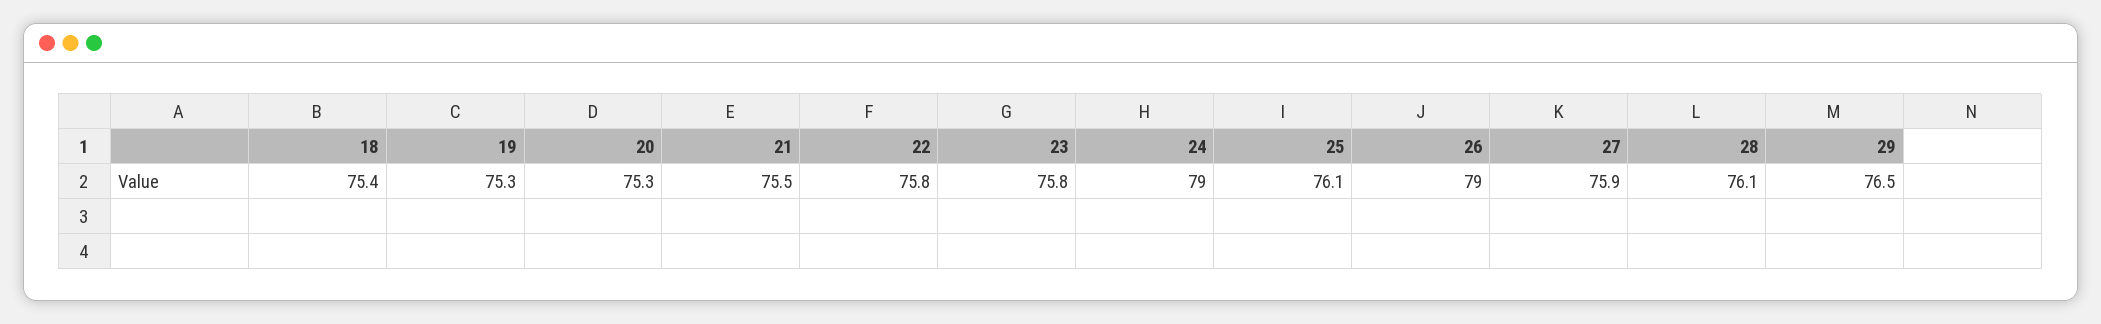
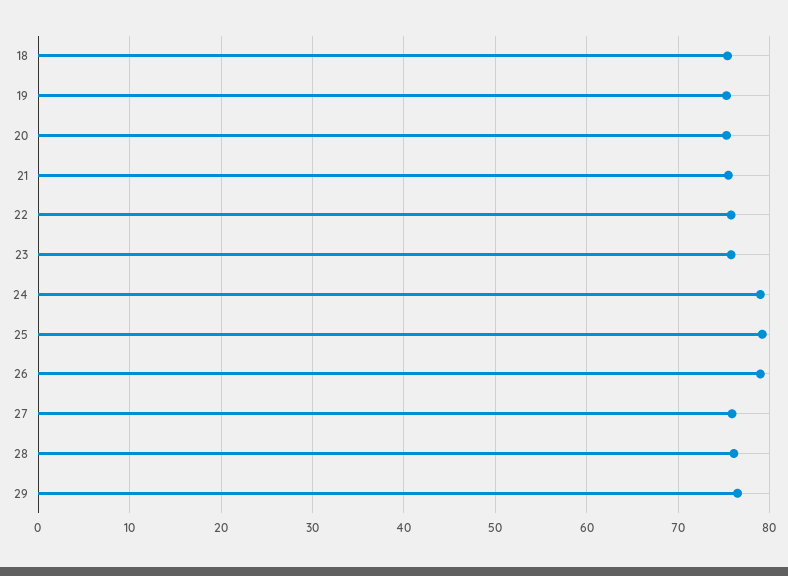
25: 76.1 -> 79

